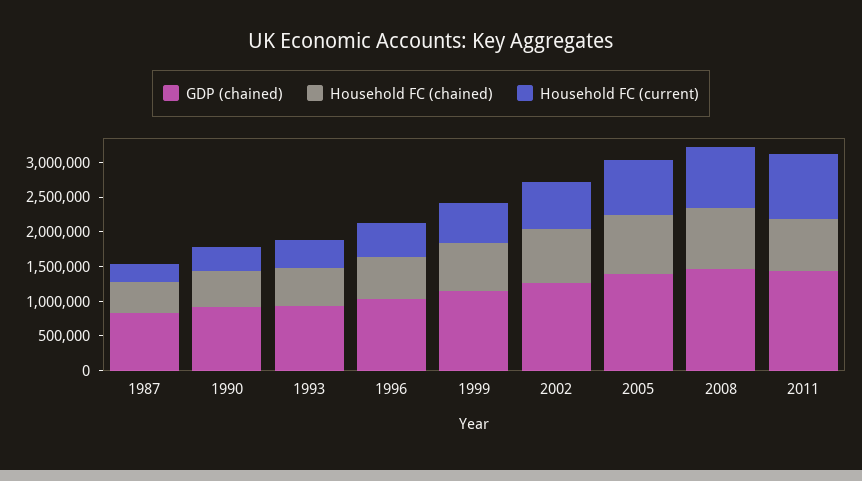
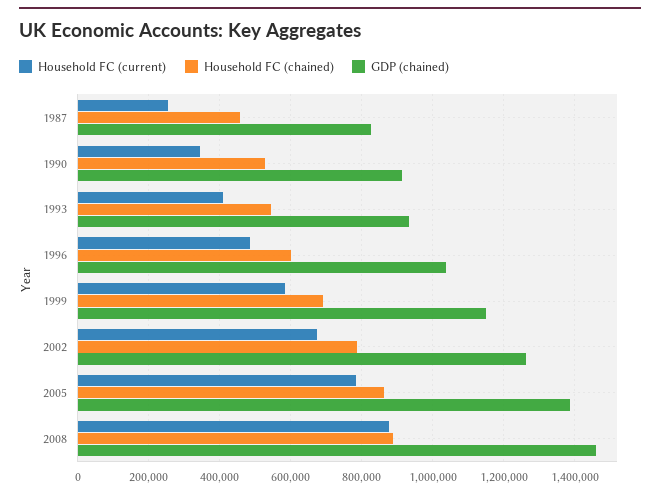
GDP (chained), 2011: 1500000 -> none
Household FC (chained), 2011: 750000 -> none
Household FC (current), 2011: 1000000 -> none

